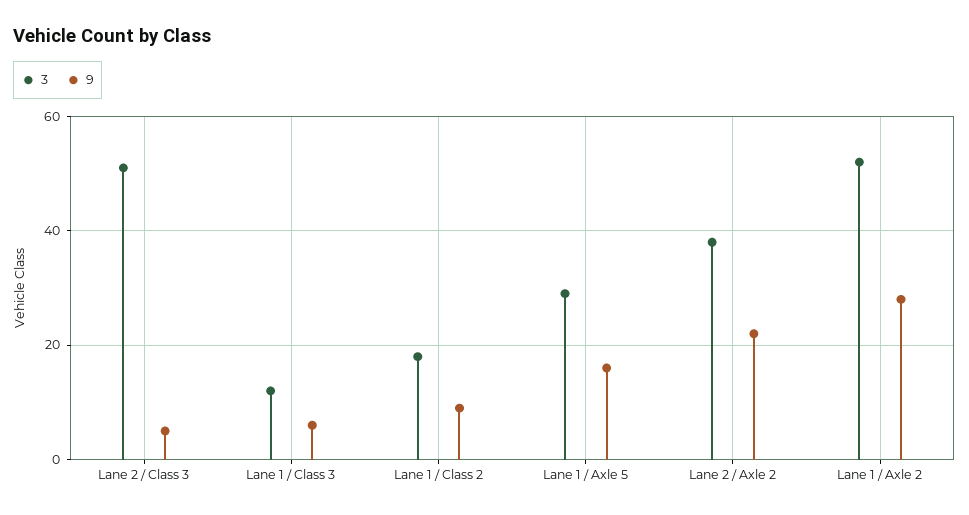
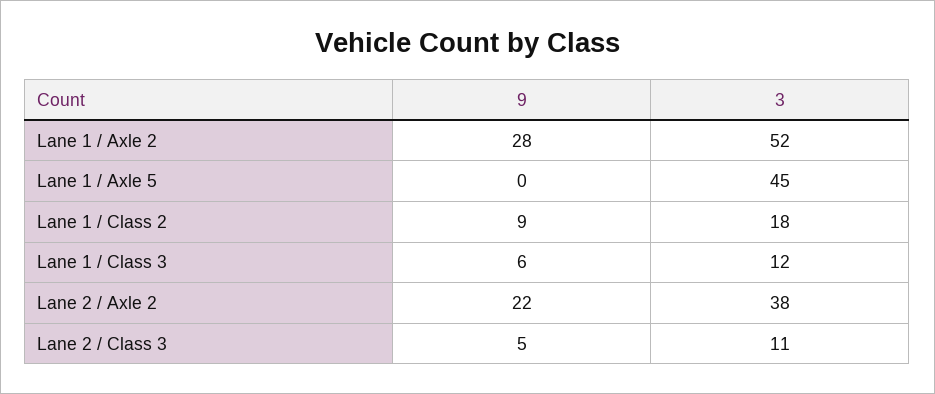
3, Lane 2 / Class 3: 50 -> 11
3, Lane 1 / Axle 5: 30 -> 45
9, Lane 1 / Axle 5: 15 -> 0

